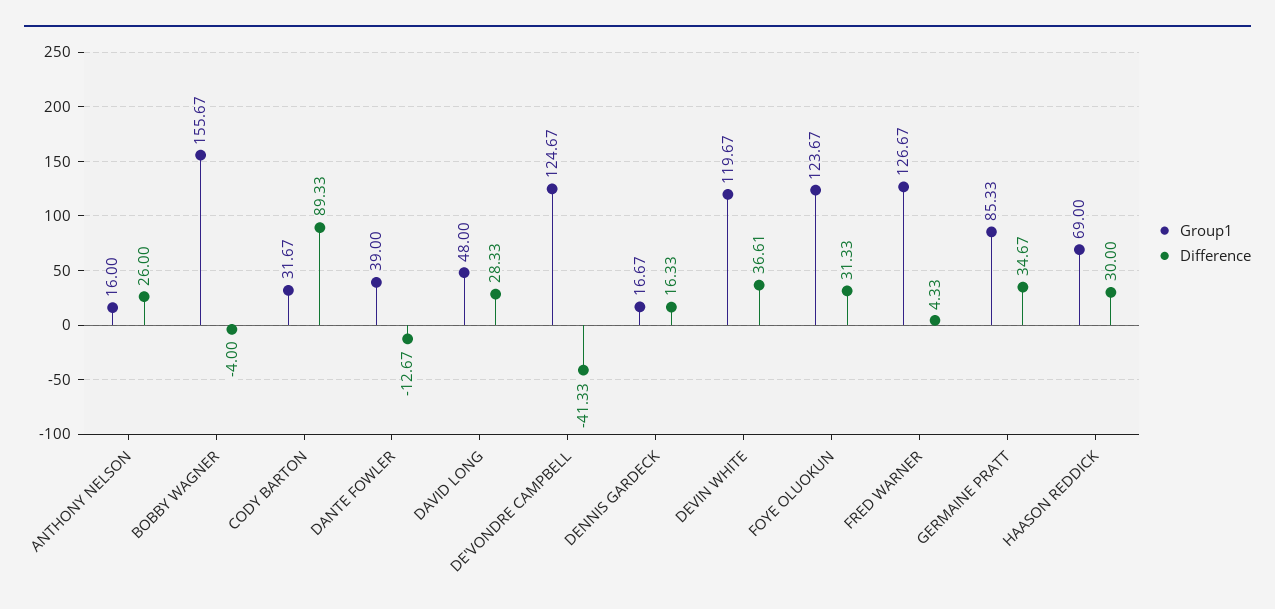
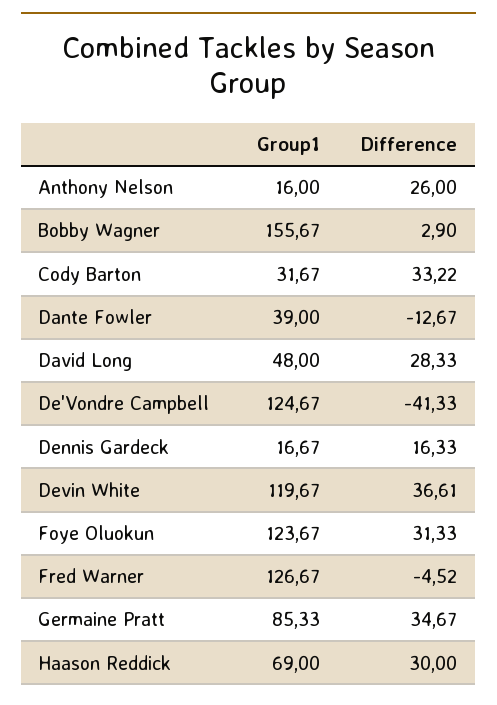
Difference, BOBBY WAGNER: -4 -> 2.9
Difference, CODY BARTON: 89.33 -> 33.22
Difference, FRED WARNER: 4.33 -> -4.52

